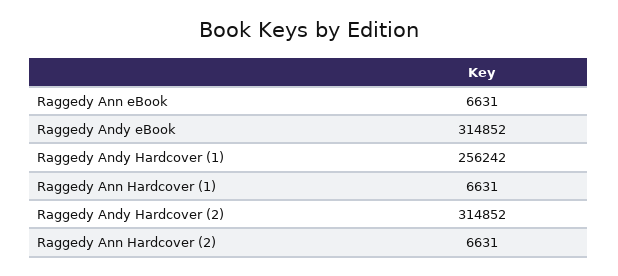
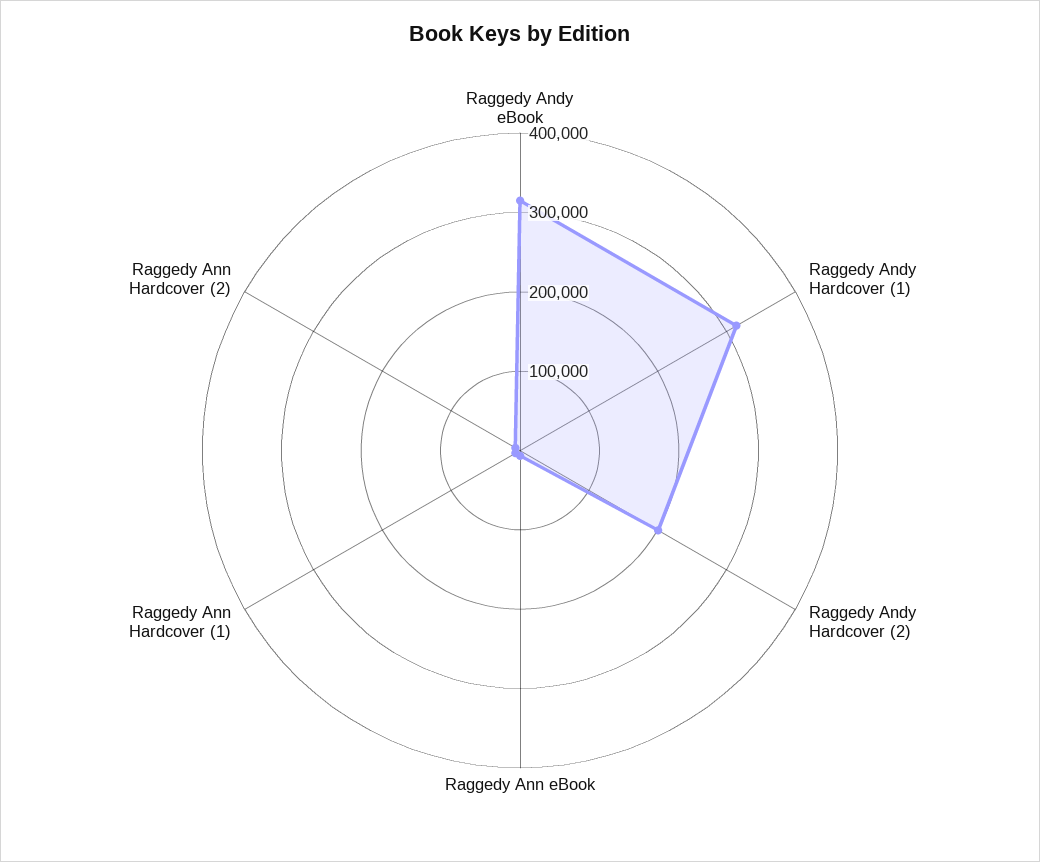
Raggedy Andy Hardcover (1): 256242 -> 320000
Raggedy Andy Hardcover (2): 314852 -> 200000

